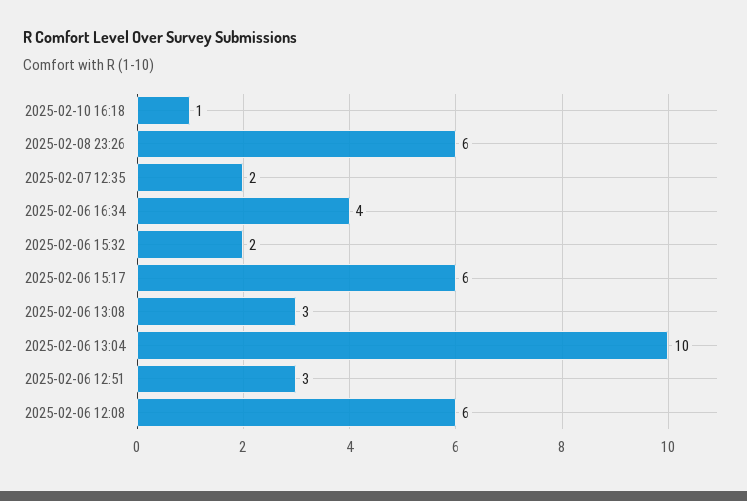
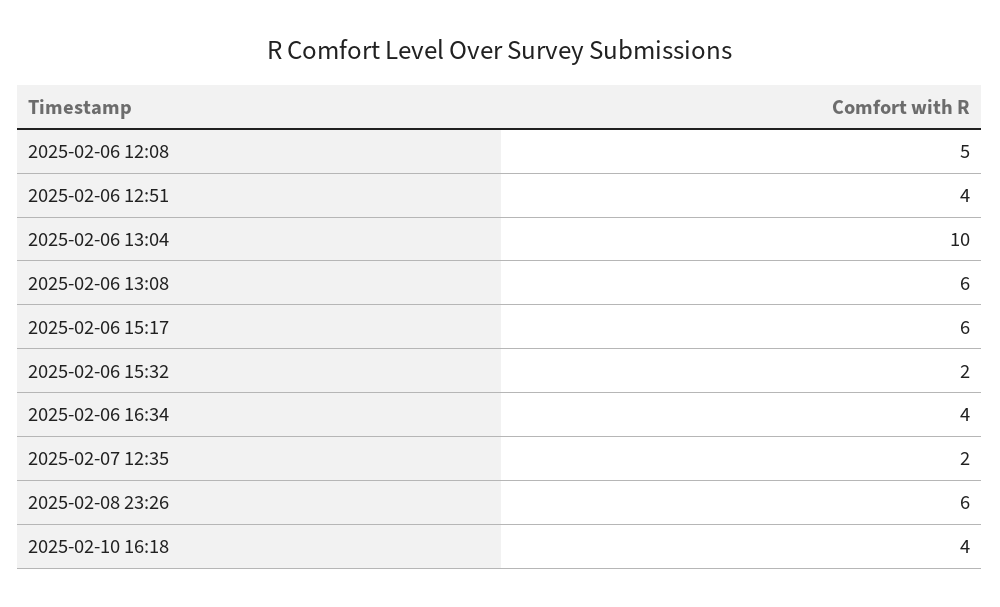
2025-02-10 16:18: 1 -> 4
2025-02-06 13:08: 3 -> 6
2025-02-06 12:51: 3 -> 4
2025-02-06 12:08: 6 -> 5

